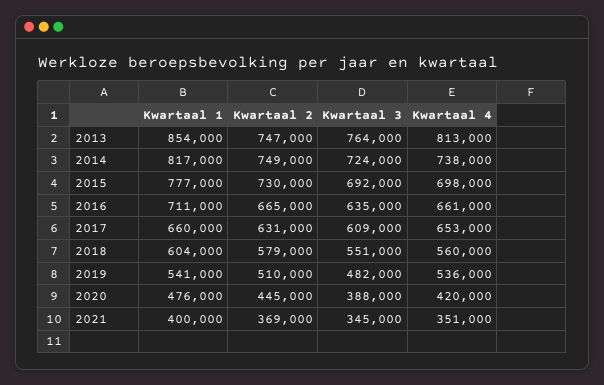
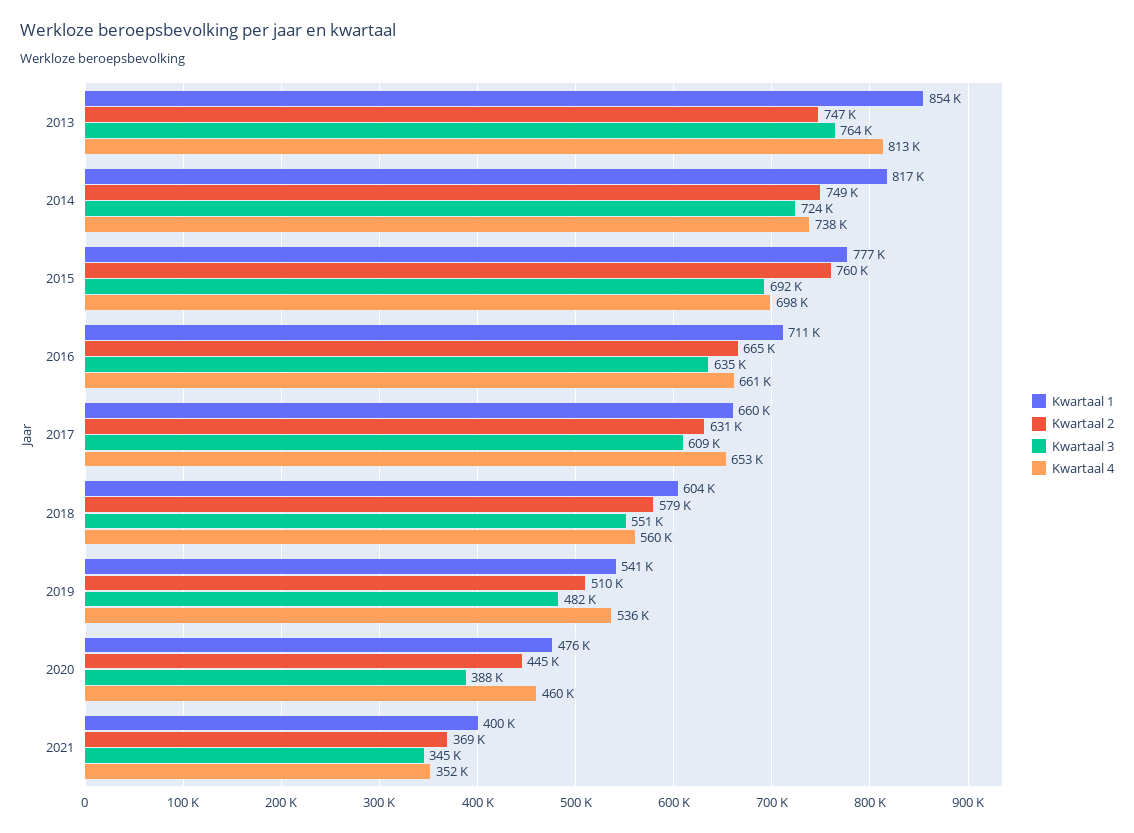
Kwartaal 2, 2015: 730000 -> 760000
Kwartaal 4, 2020: 420000 -> 460000
Kwartaal 4, 2021: 351000 -> 352000

